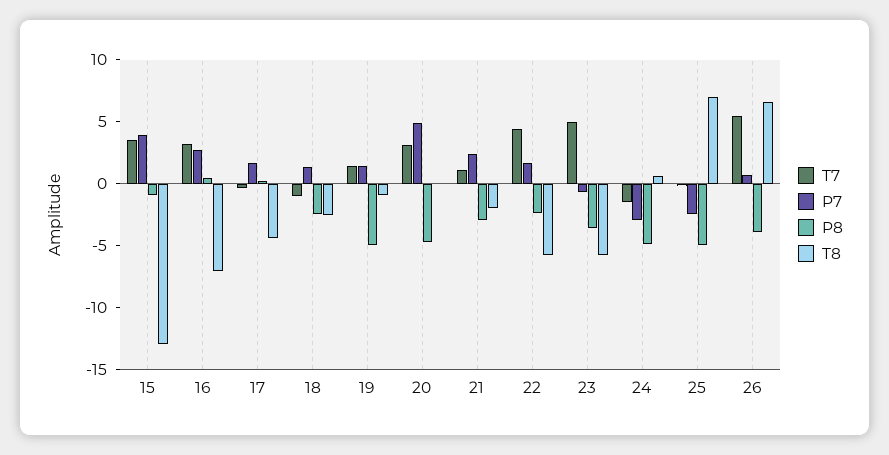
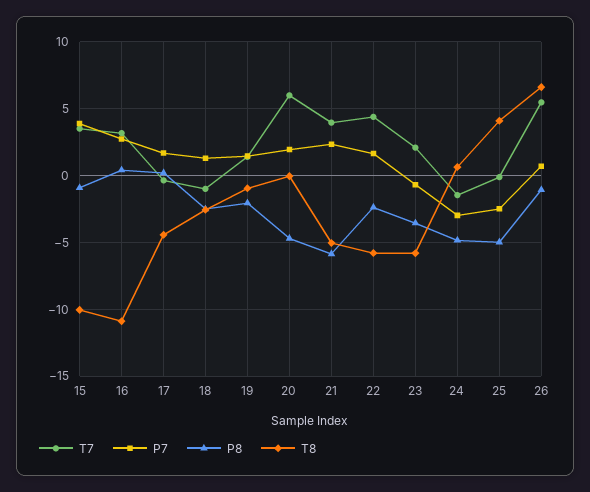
T8, 15: -13 -> -10
T8, 16: -7 -> -11
P8, 19: -5 -> -2
T7, 20: 3 -> 6
P7, 20: 5 -> 2
T7, 21: 1 -> 4
P8, 21: -3 -> -6
T8, 21: -2 -> -5
T7, 23: 5 -> 2
T8, 25: 7 -> 4
P8, 26: -4 -> -1

